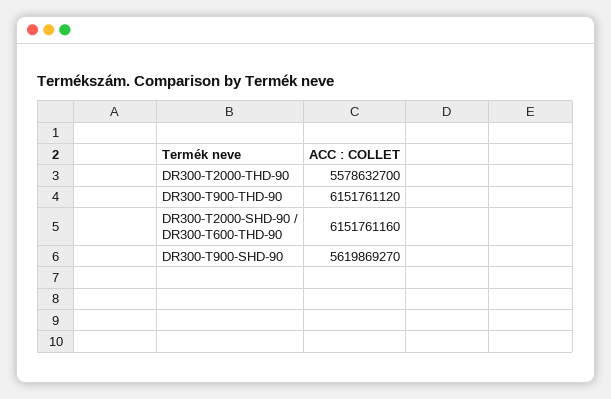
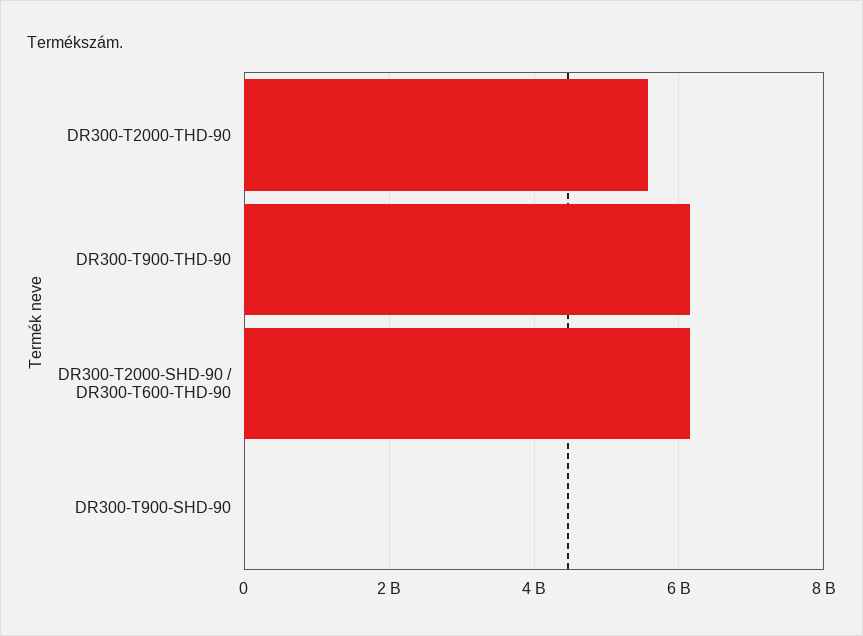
DR300-T900-SHD-90: 5619869270 -> 0

